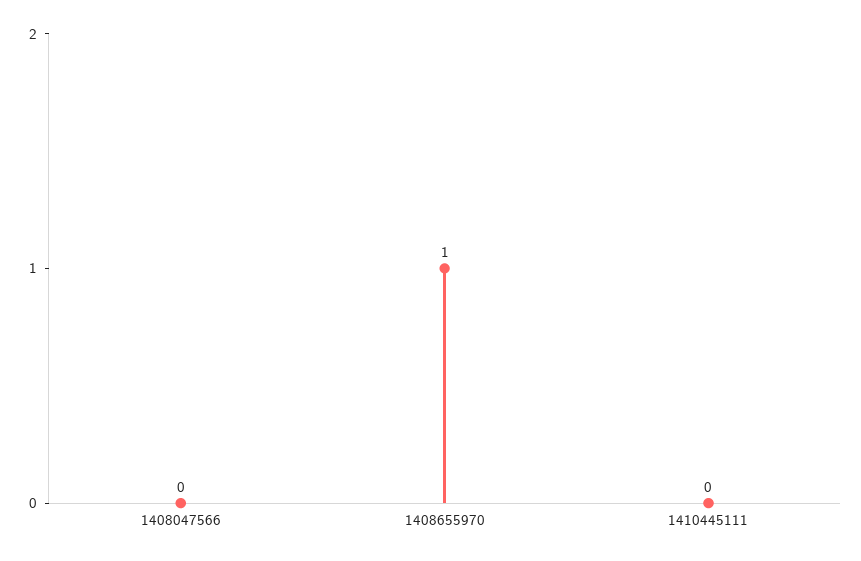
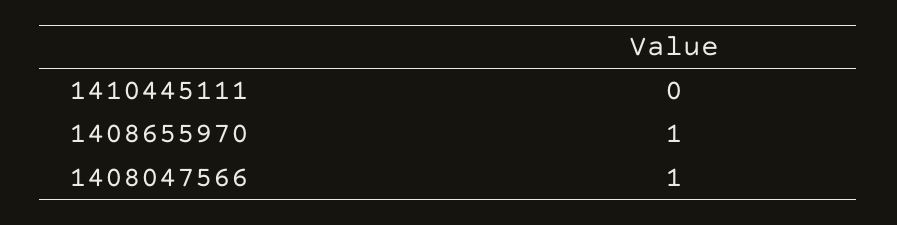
1408047566: 0 -> 1

